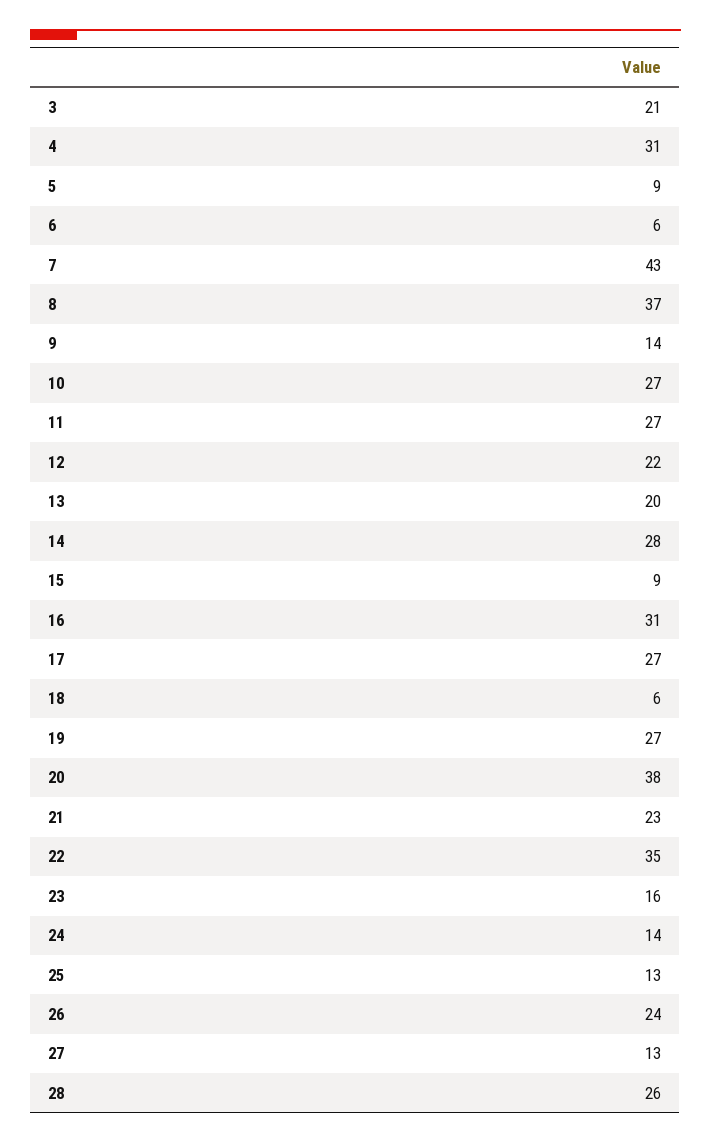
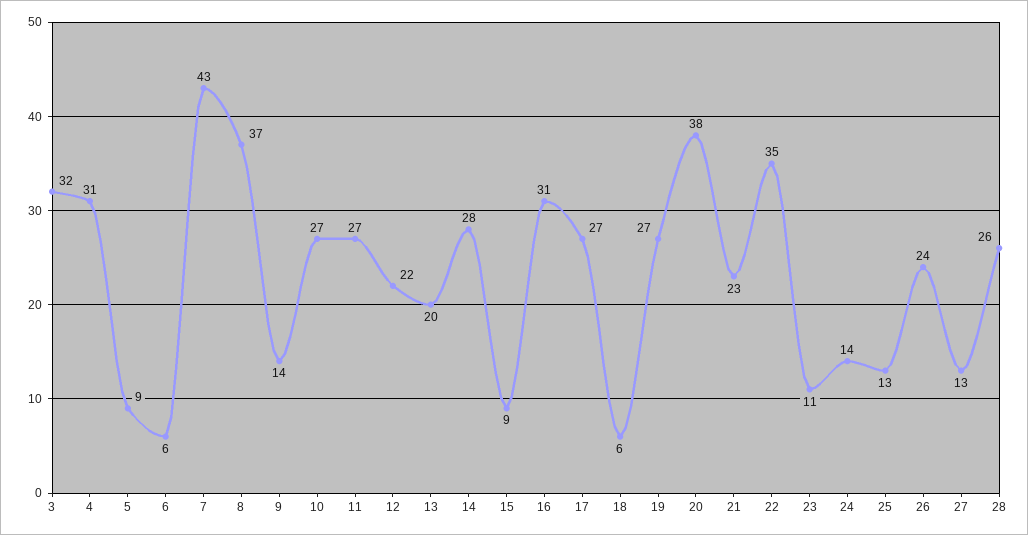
3: 21 -> 32
23: 16 -> 11

